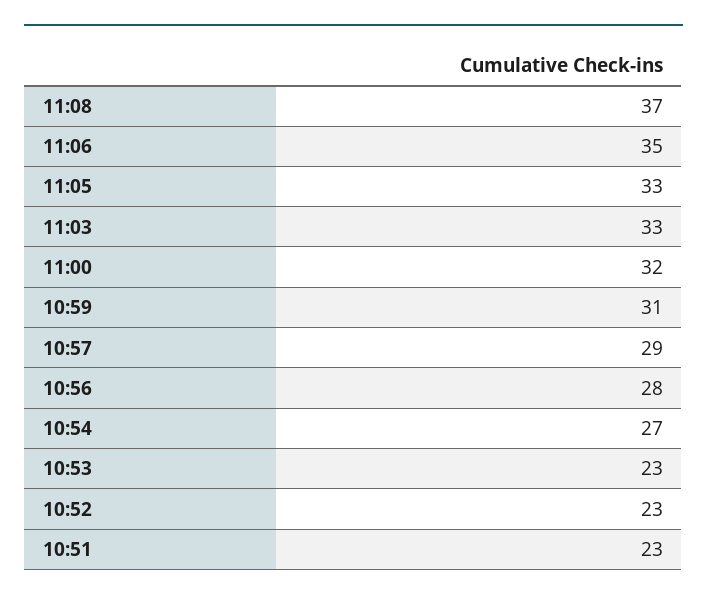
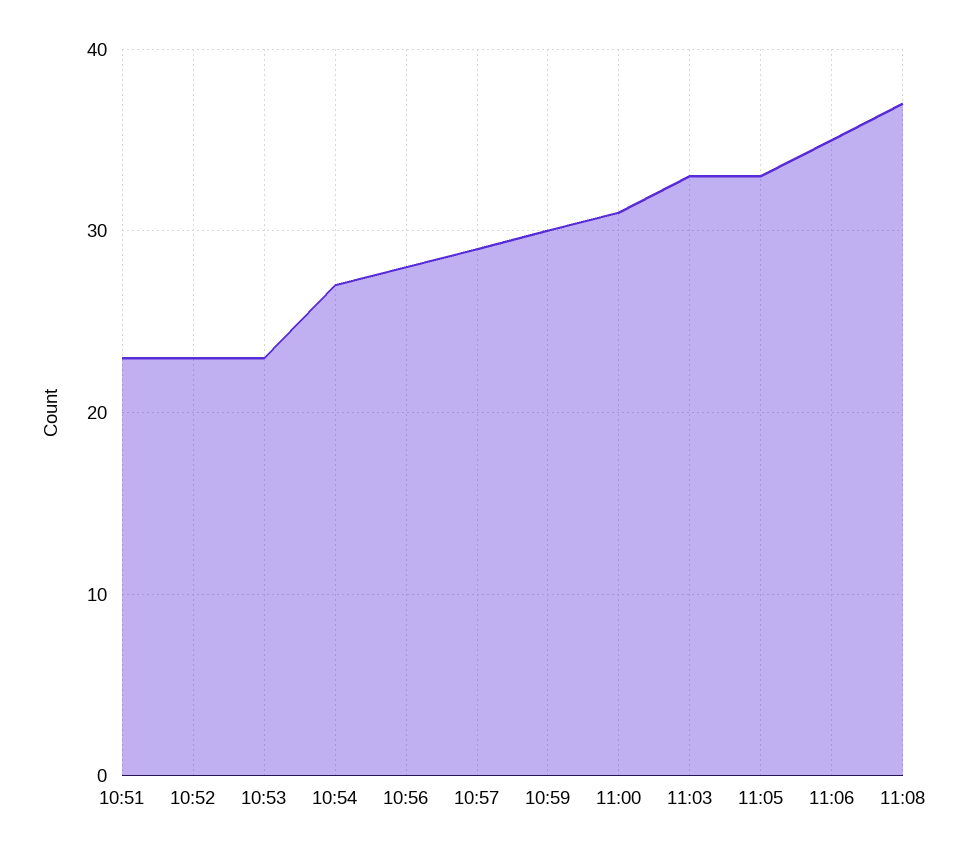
11:00: 32 -> 31
10:59: 31 -> 30

